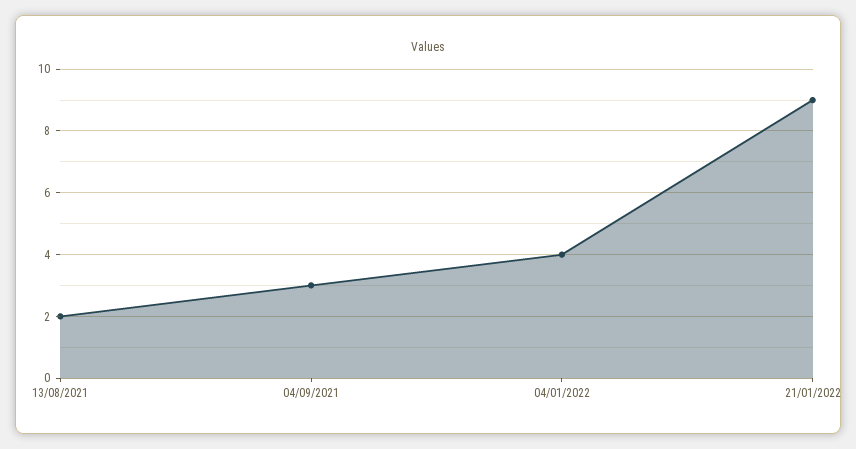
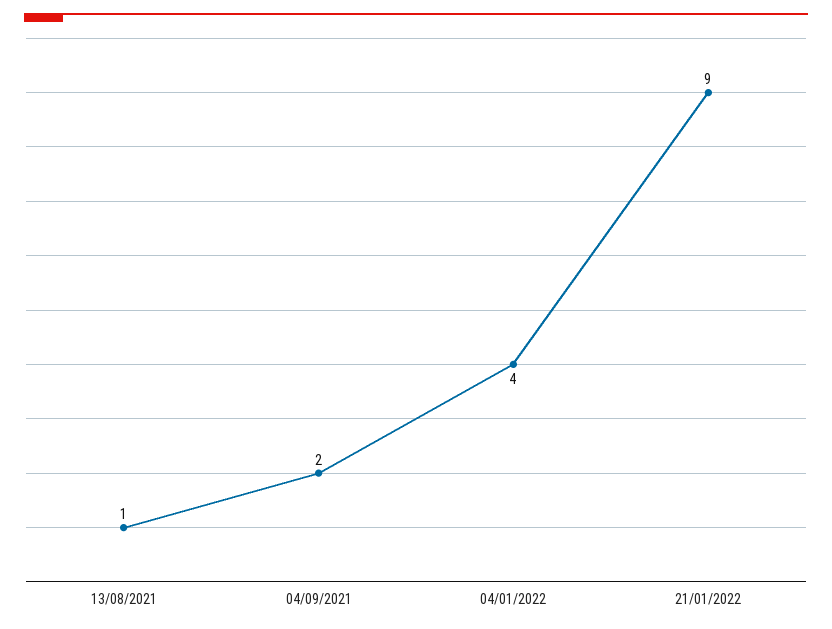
13/08/2021: 2 -> 1
04/09/2021: 3 -> 2

